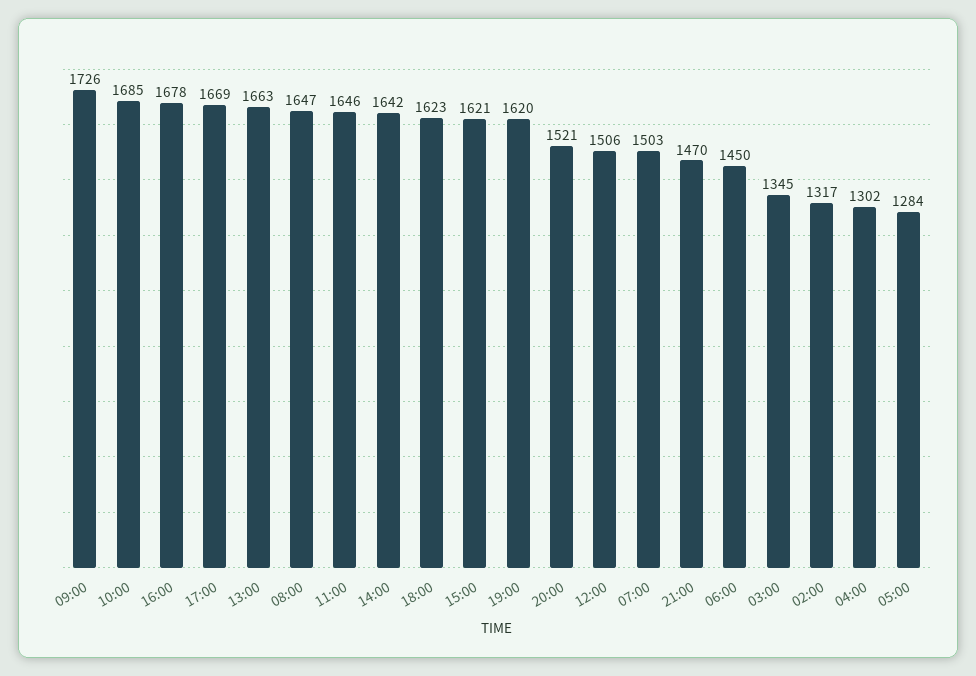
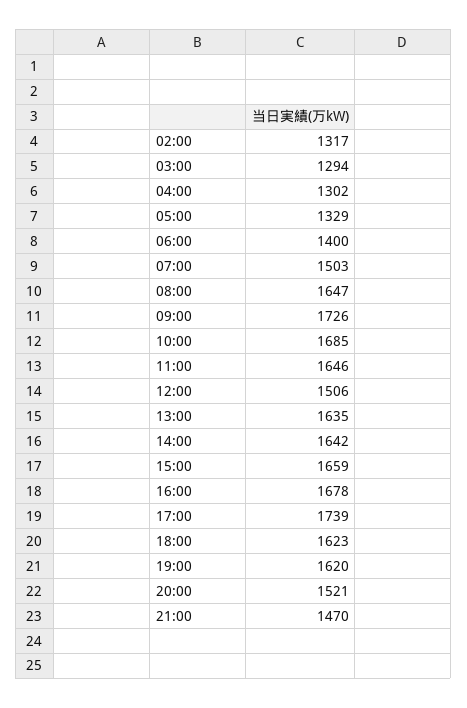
17:00: 1669 -> 1739
13:00: 1663 -> 1635
15:00: 1621 -> 1659
06:00: 1450 -> 1400
03:00: 1345 -> 1294
05:00: 1284 -> 1329

